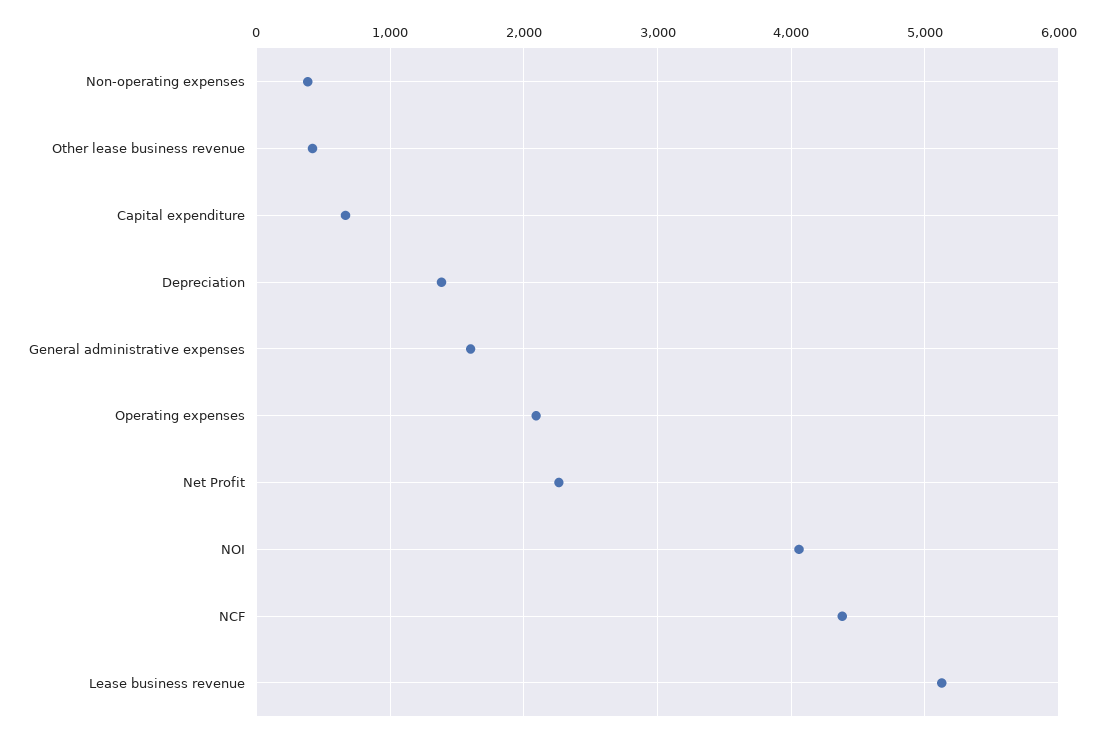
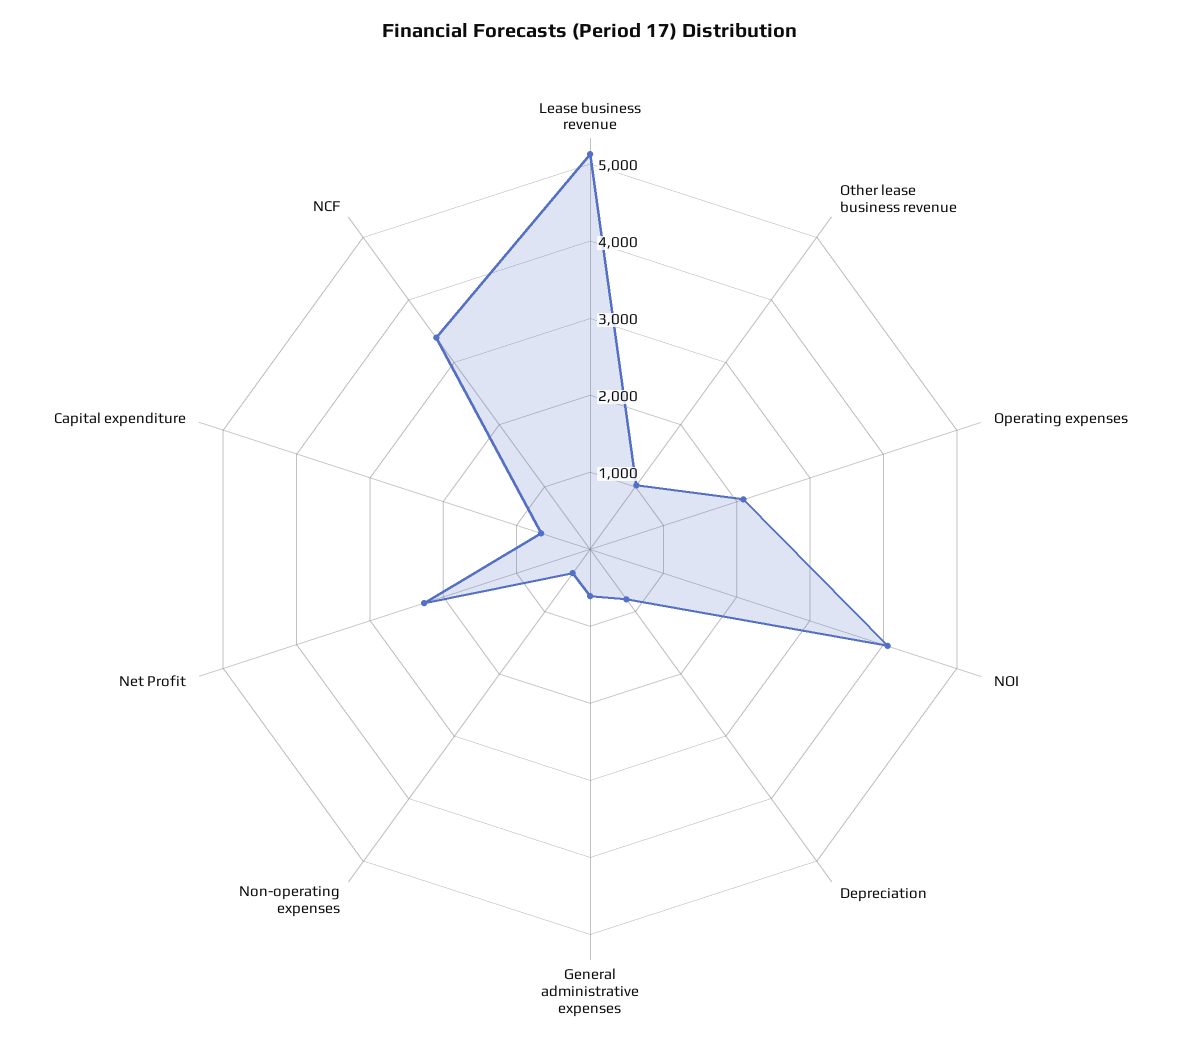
Other lease business revenue: 400 -> 1000
Depreciation: 1400 -> 800
General administrative expenses: 1600 -> 600
NCF: 4400 -> 3400

